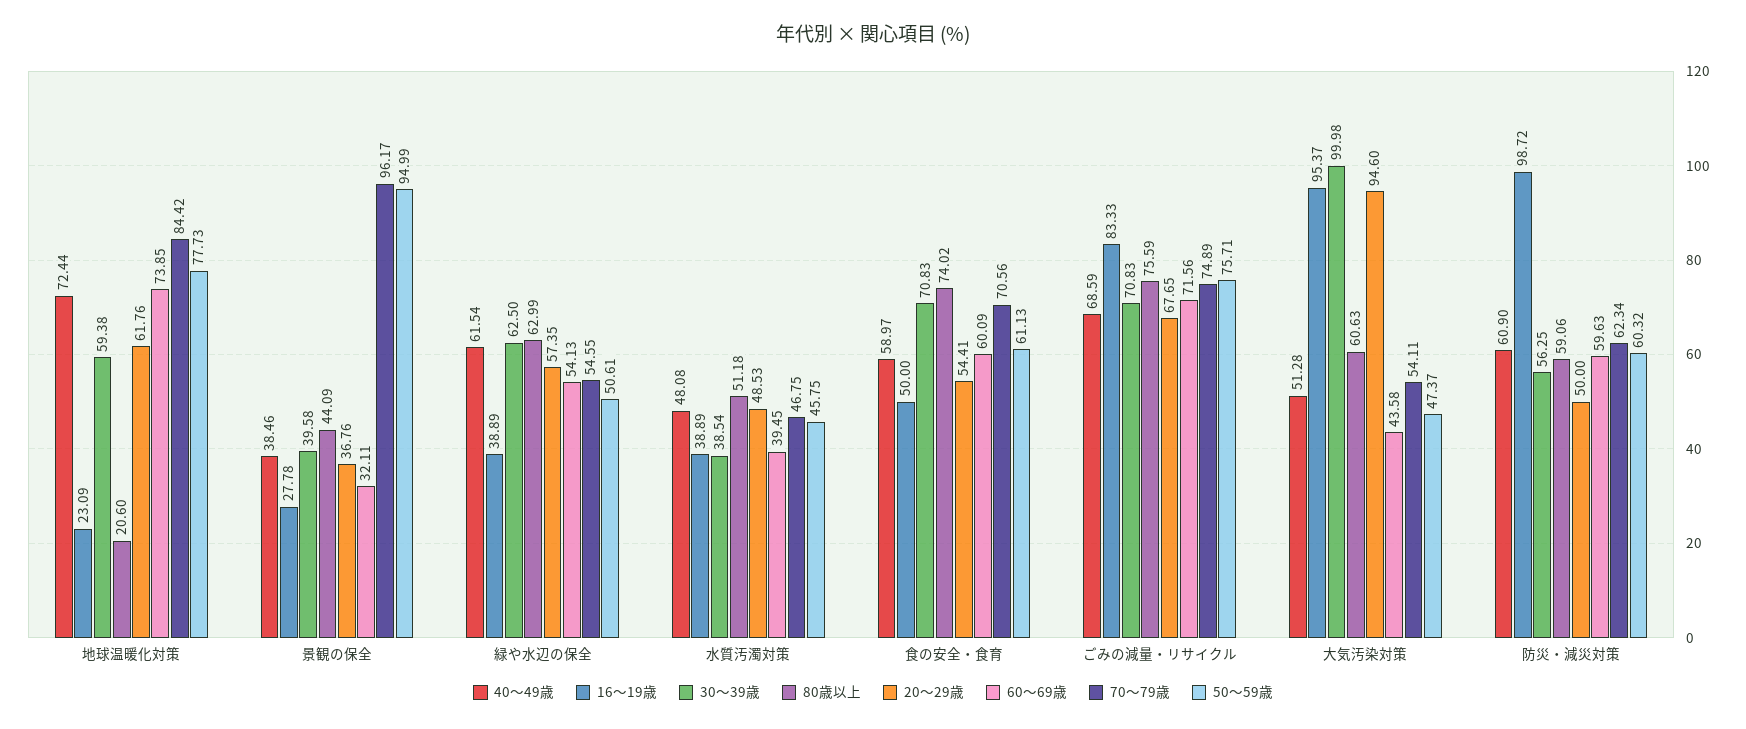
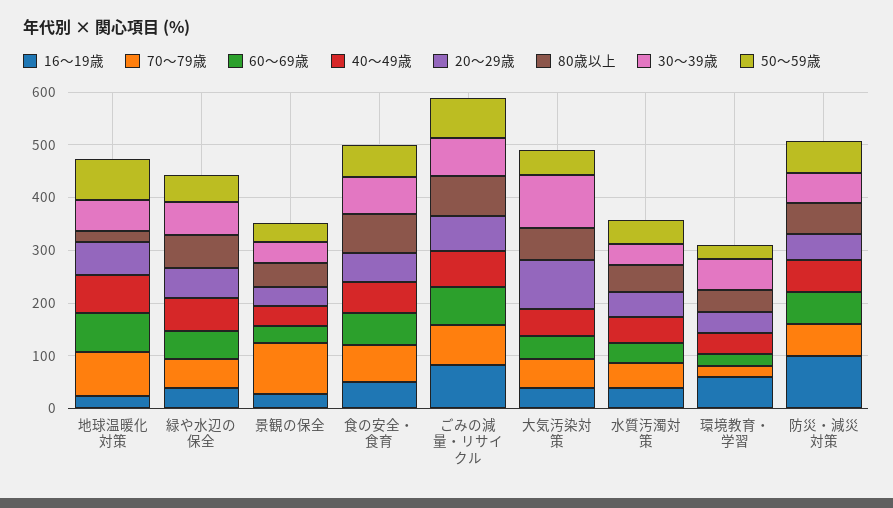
50～59歳, 景観の保全: 94.99 -> 40
16～19歳, 大気汚染対策: 95.37 -> 40
16～19歳, 環境教育・学習: none -> 60
70～79歳, 環境教育・学習: none -> 20
60～69歳, 環境教育・学習: none -> 20
40～49歳, 環境教育・学習: none -> 40
20～29歳, 環境教育・学習: none -> 40
80歳以上, 環境教育・学習: none -> 40
30～39歳, 環境教育・学習: none -> 60
50～59歳, 環境教育・学習: none -> 20

